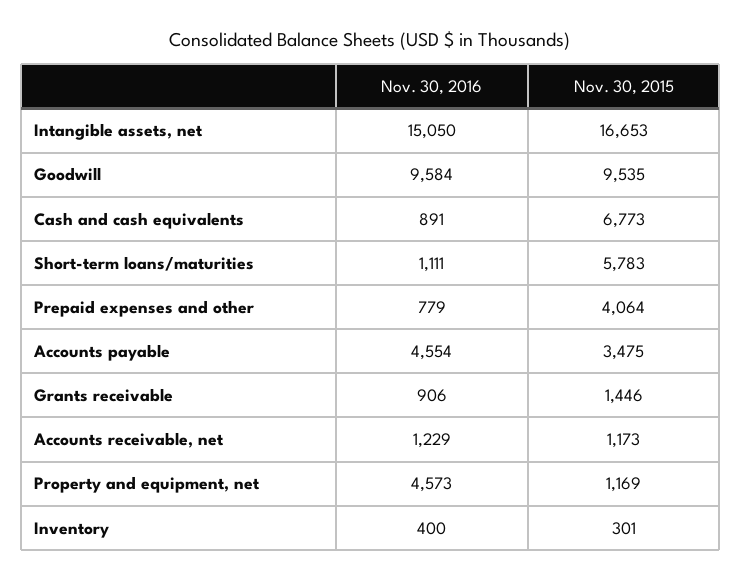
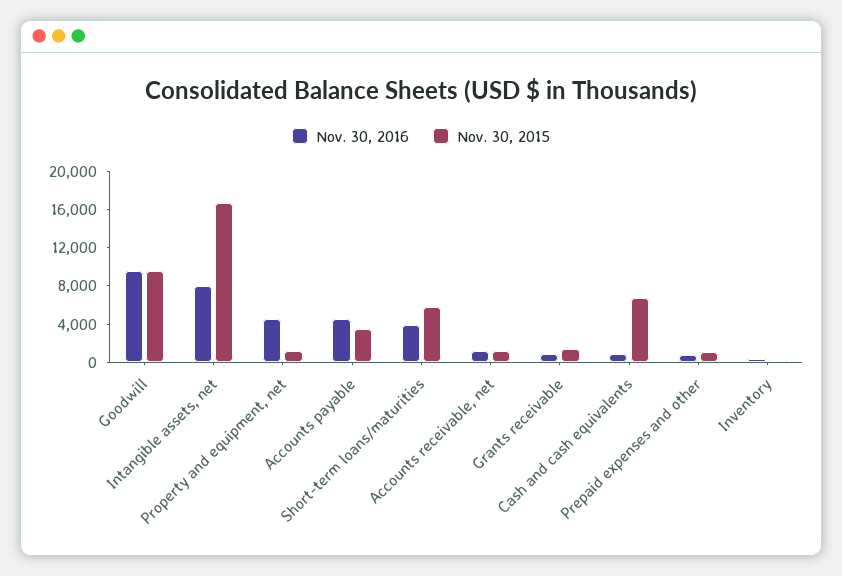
Nov. 30, 2016, Intangible assets, net: 15050 -> 8000
Nov. 30, 2016, Short-term loans/maturities: 1111 -> 4000
Nov. 30, 2015, Prepaid expenses and other: 4064 -> 1000

